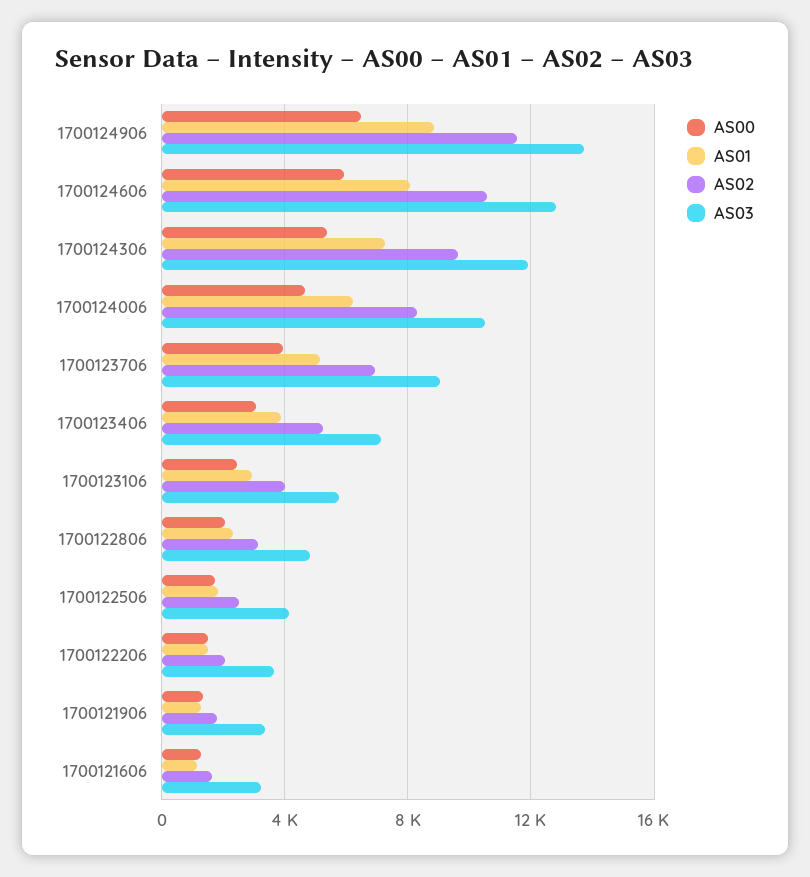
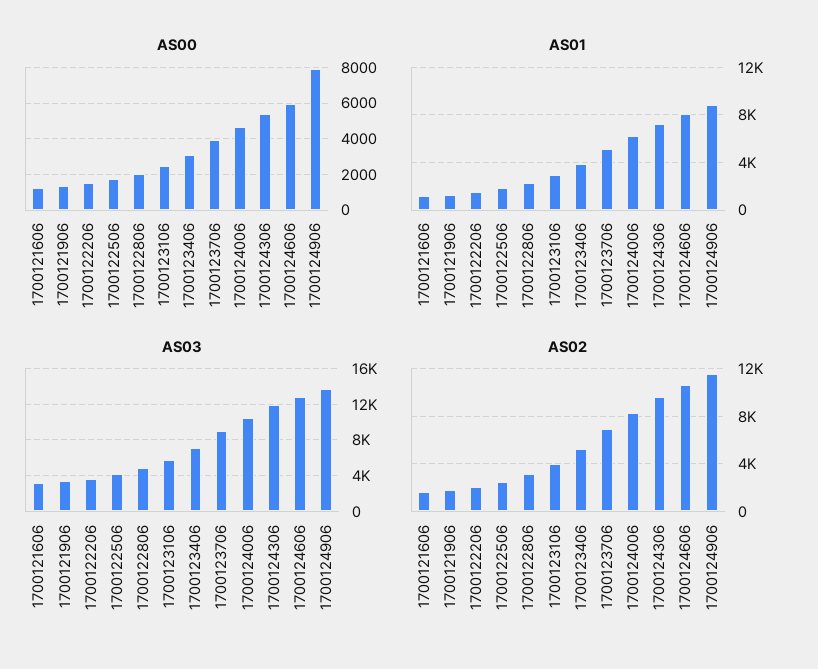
AS00, 1700124906: 6500 -> 8000

